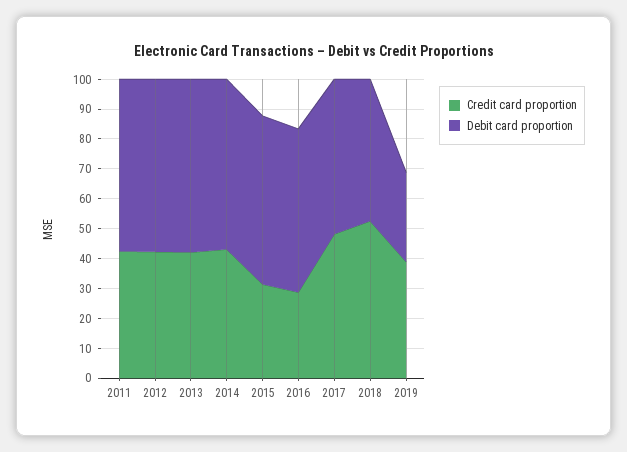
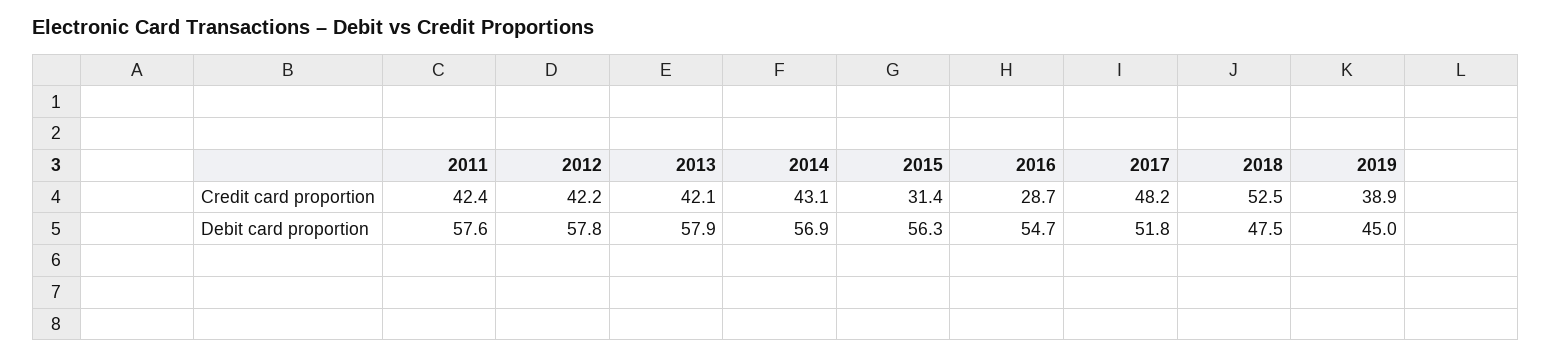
Debit card proportion, 2019: 30 -> 45

